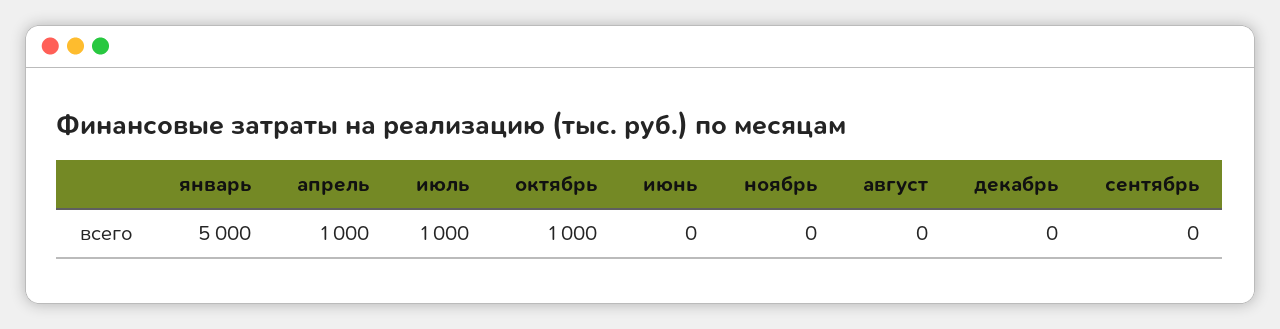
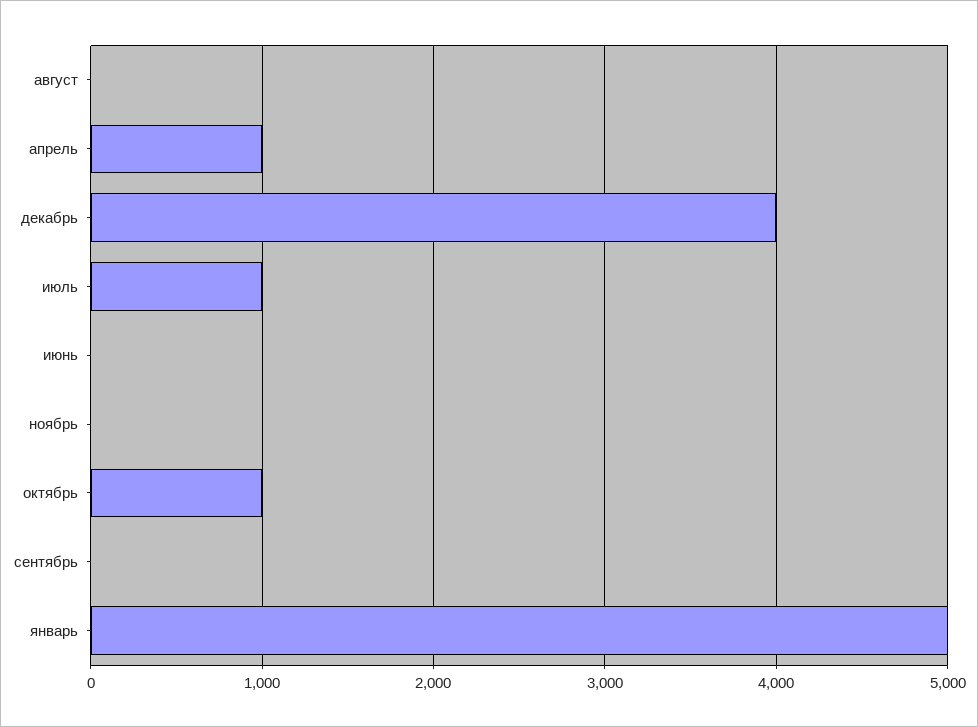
декабрь: 0 -> 4000

